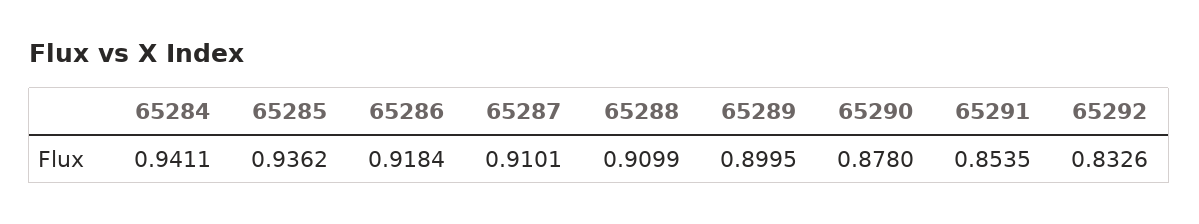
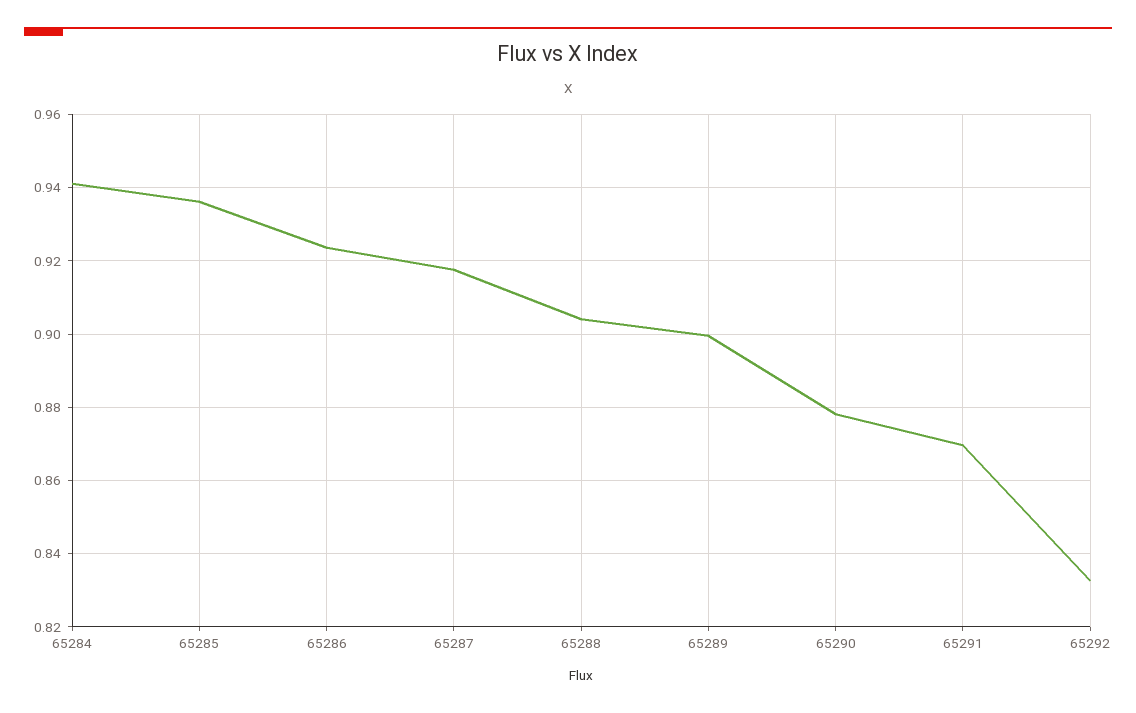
65286: 0.9184 -> 0.924
65287: 0.9101 -> 0.918
65288: 0.9099 -> 0.904
65291: 0.8535 -> 0.87

